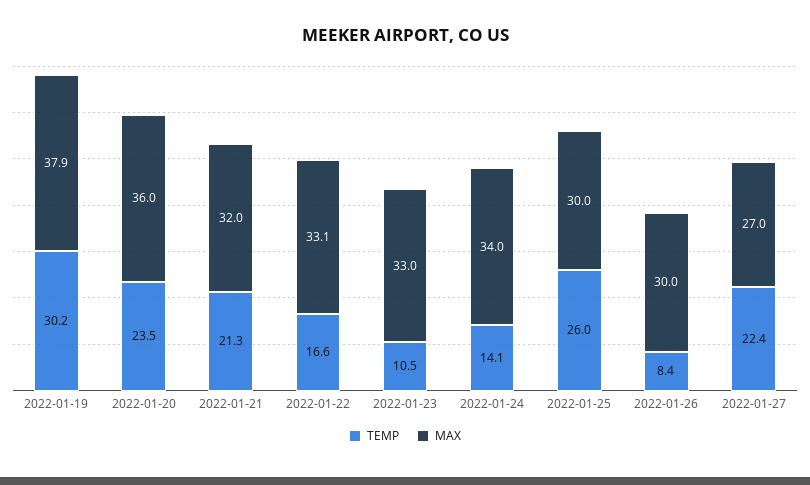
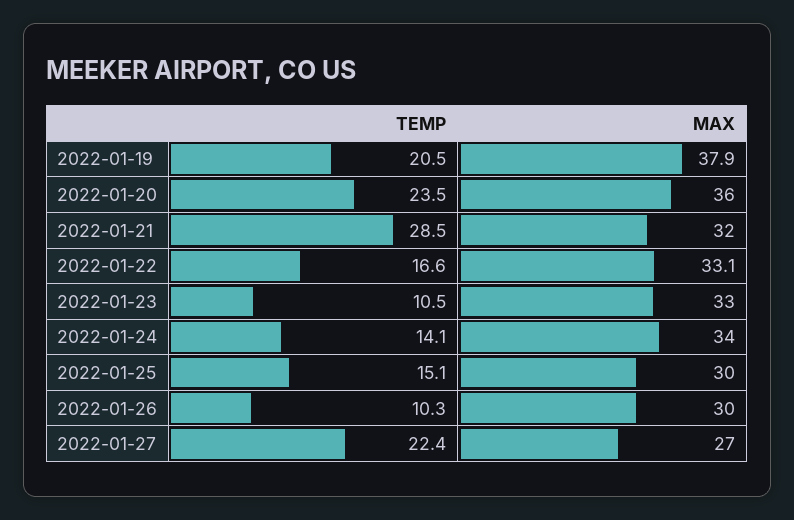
TEMP, 2022-01-19: 30.2 -> 20.5
TEMP, 2022-01-21: 21.3 -> 28.5
TEMP, 2022-01-25: 26 -> 15.1
TEMP, 2022-01-26: 8.4 -> 10.3

